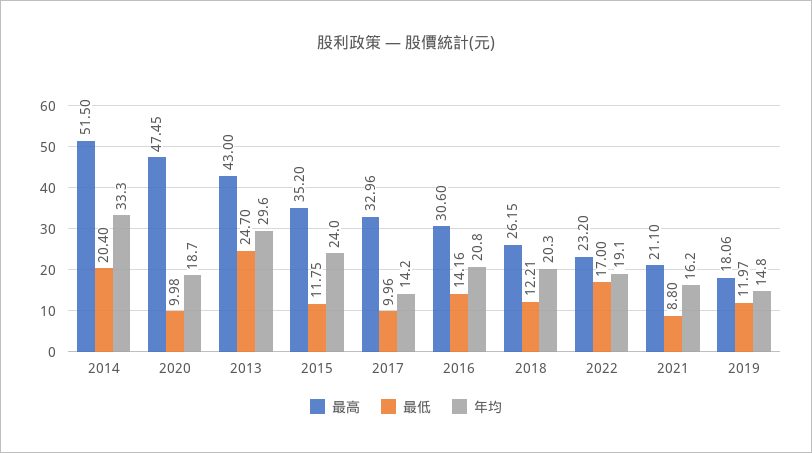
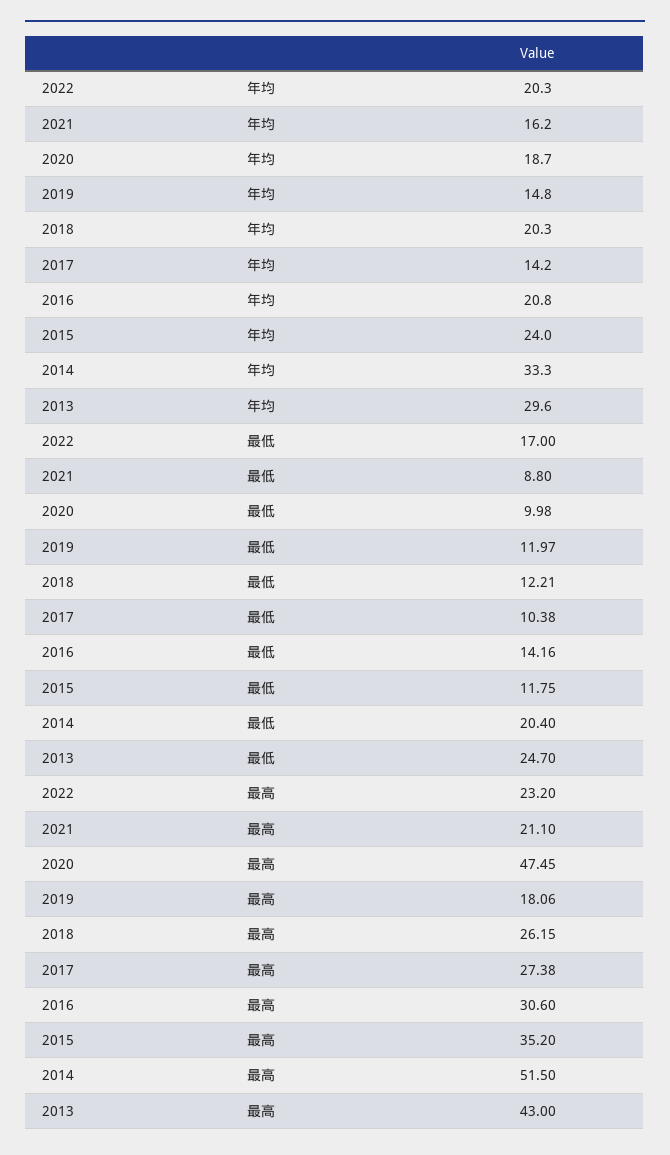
最高, 2017: 32.96 -> 27.38
最低, 2017: 9.96 -> 10.38
年均, 2022: 19.1 -> 20.3

